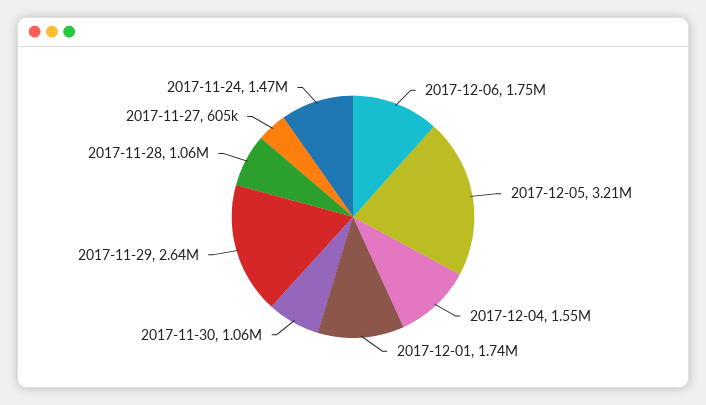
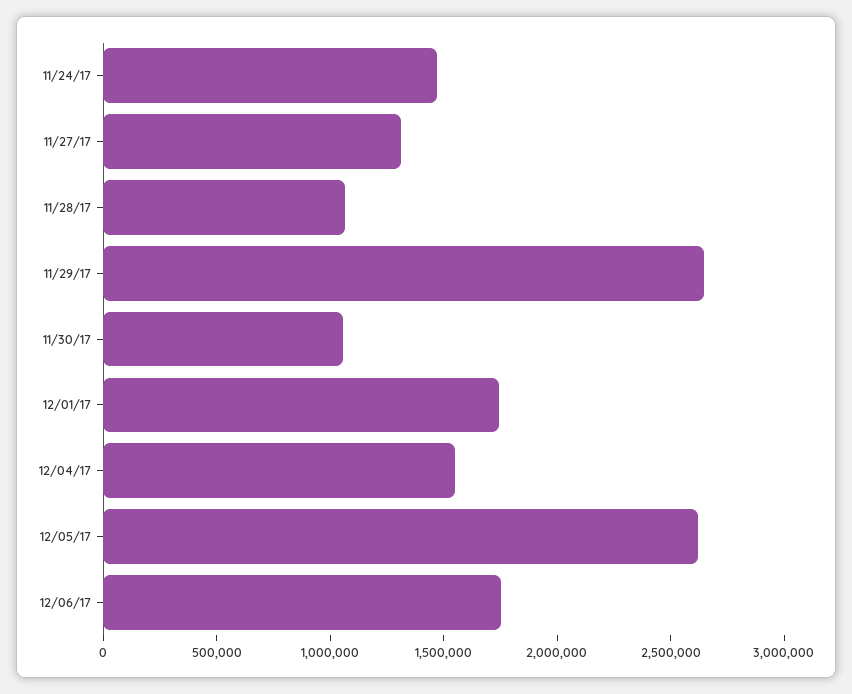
2017-12-05: 3210000 -> 2600000
2017-11-27: 605000 -> 1300000

